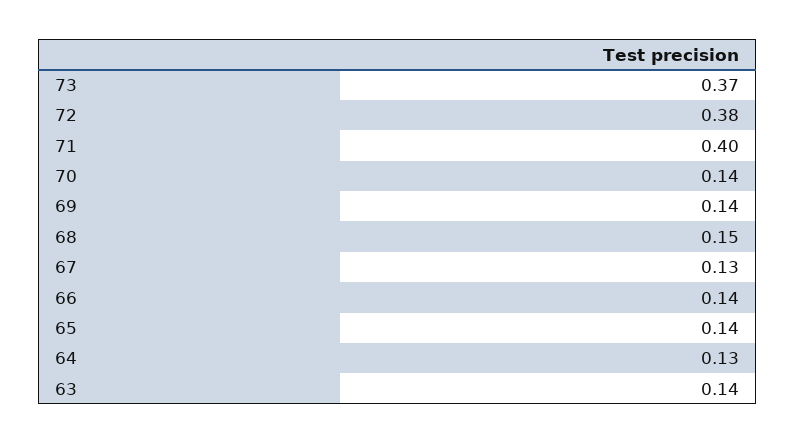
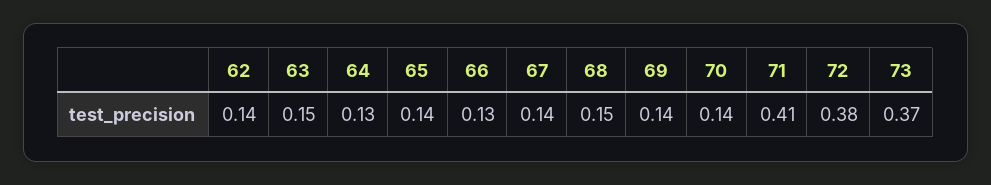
71: 0.4 -> 0.41
67: 0.13 -> 0.14
66: 0.14 -> 0.13
63: 0.14 -> 0.15
62: none -> 0.14

